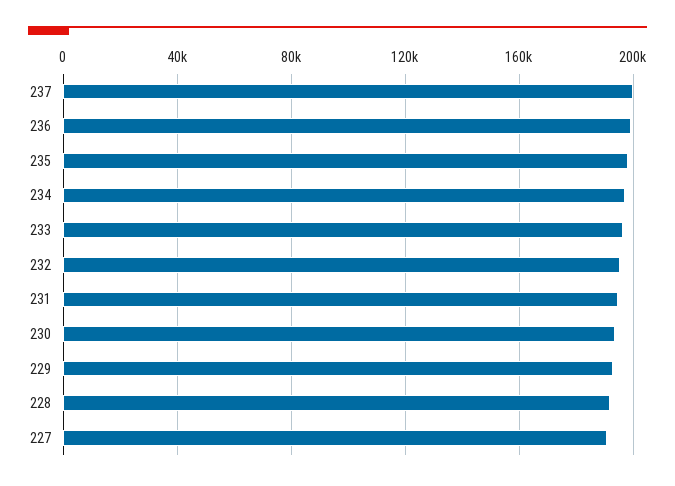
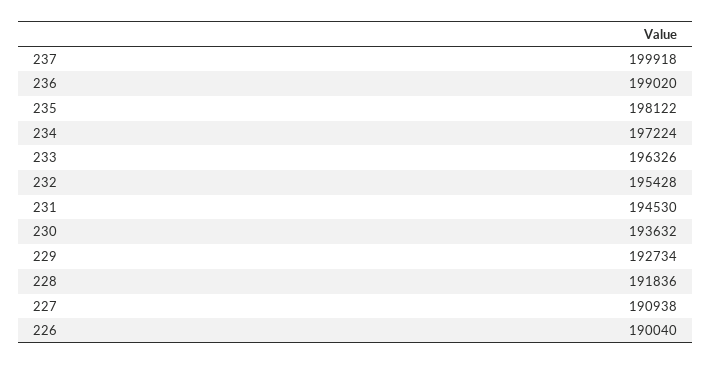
226: none -> 190040

